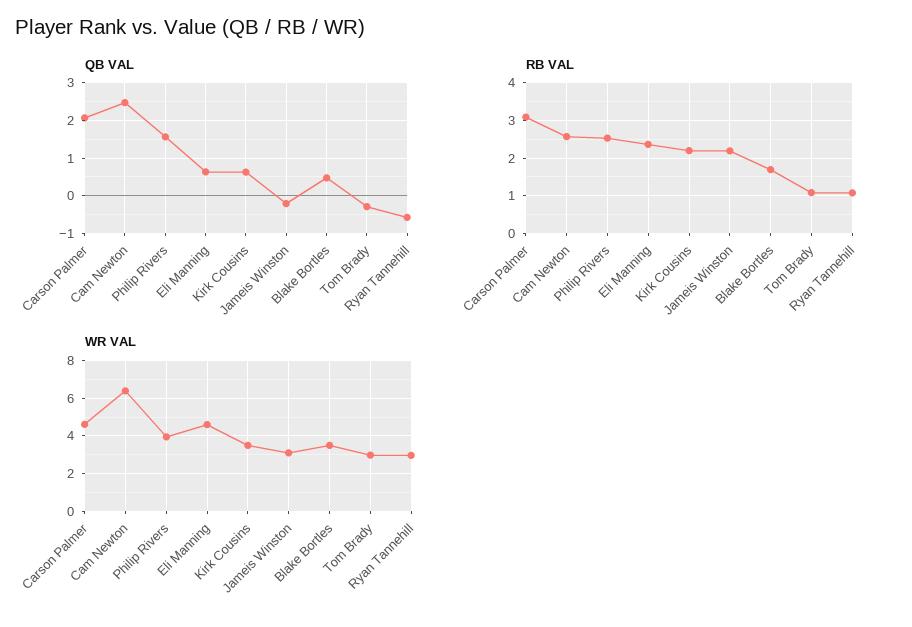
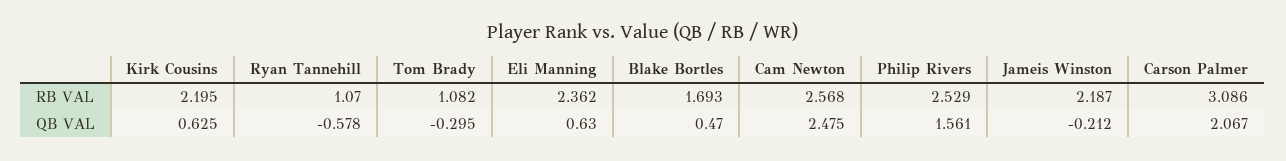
WR VAL, Carson Palmer: 4.5 -> none
WR VAL, Cam Newton: 6.5 -> none
WR VAL, Philip Rivers: 4 -> none
WR VAL, Eli Manning: 4.5 -> none
WR VAL, Kirk Cousins: 3.5 -> none
WR VAL, Jameis Winston: 3 -> none
WR VAL, Blake Bortles: 3.5 -> none
WR VAL, Tom Brady: 3 -> none
WR VAL, Ryan Tannehill: 3 -> none

